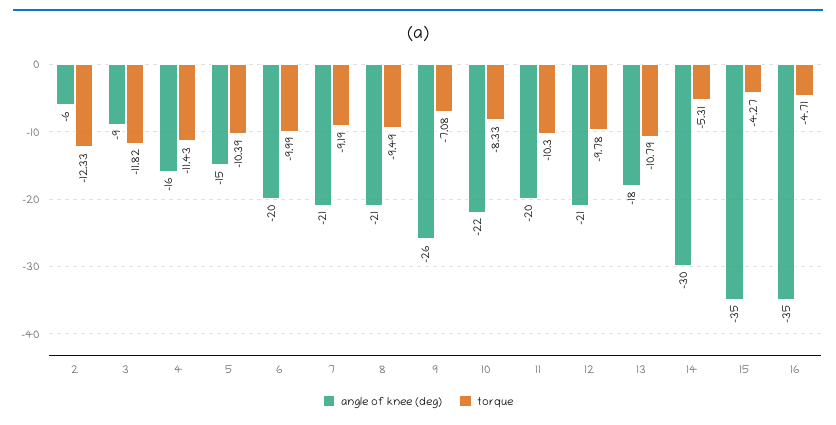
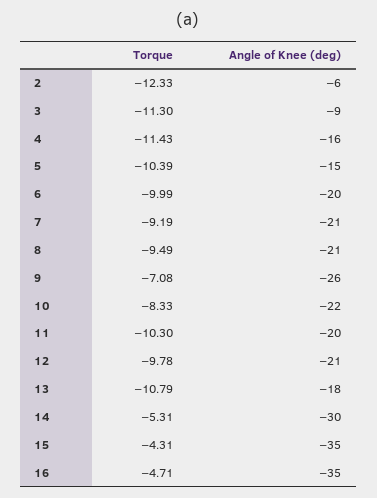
torque, 3: -11.82 -> -11.3
torque, 15: -4.27 -> -4.31

